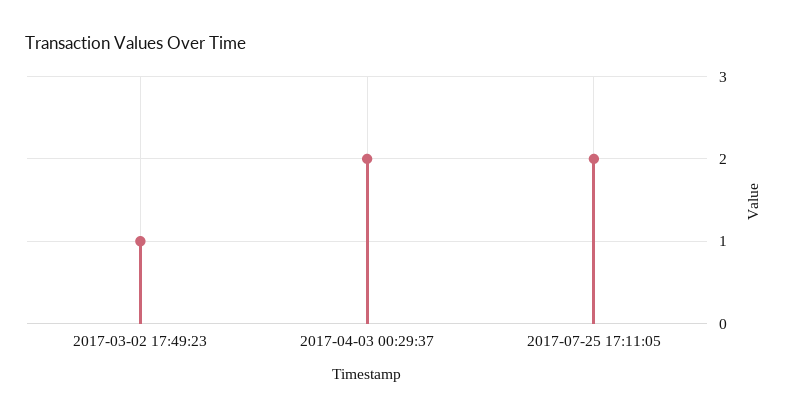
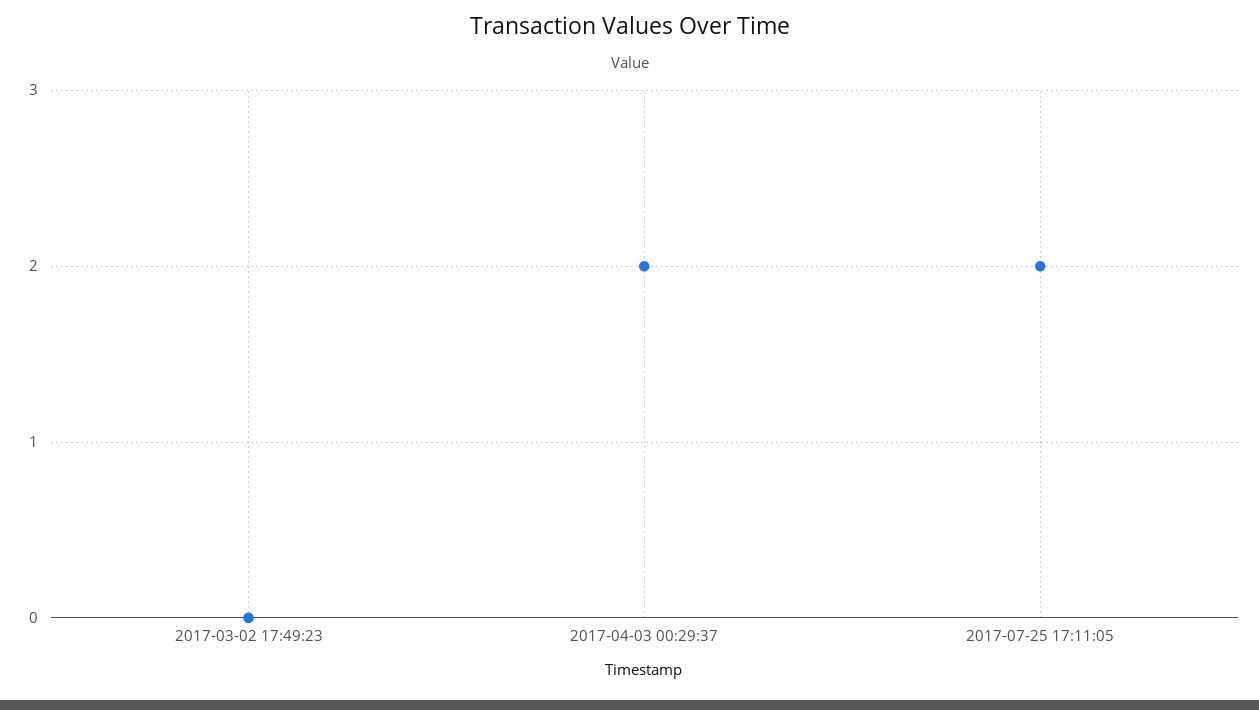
2017-03-02 17:49:23: 1 -> 0

